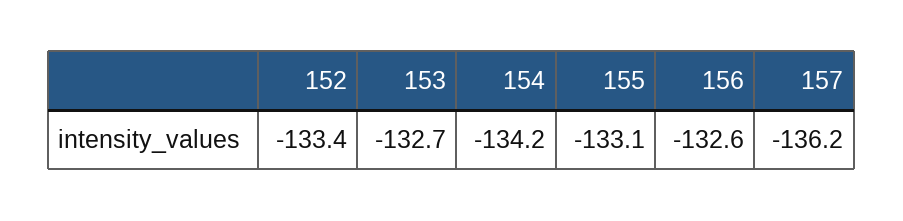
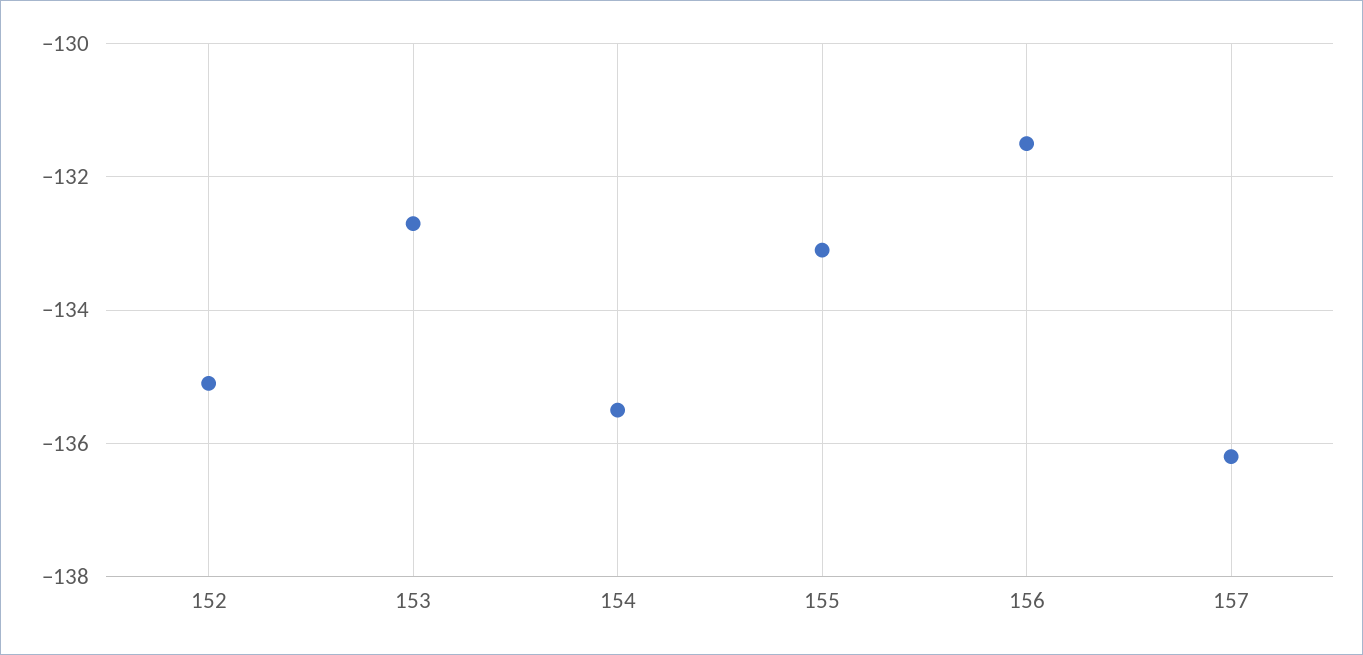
152: -133.4 -> -135
154: -134.2 -> -135.5
156: -132.6 -> -131.5

